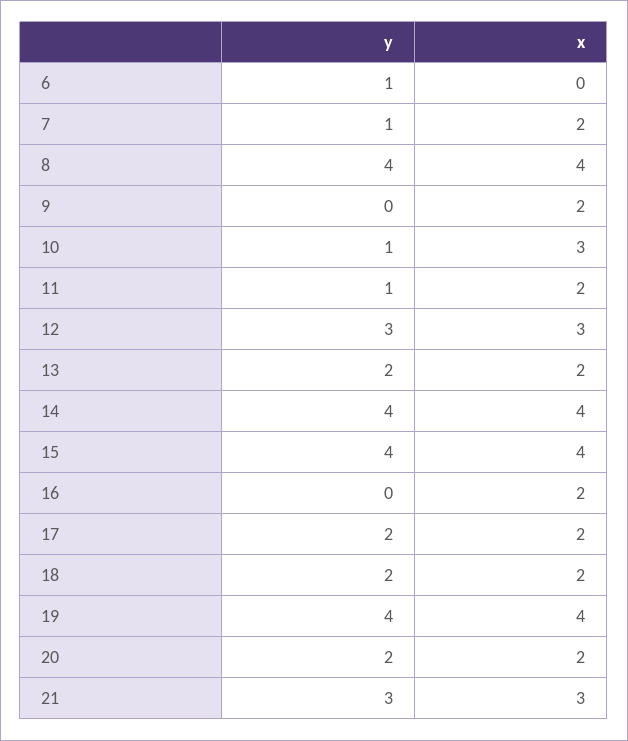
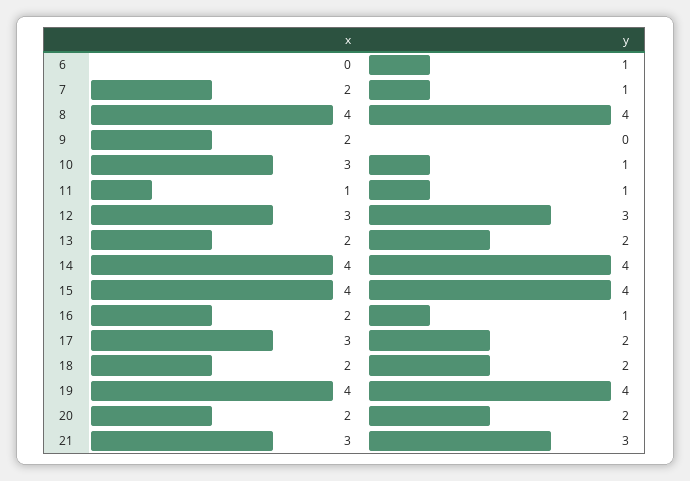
x, 11: 2 -> 1
y, 16: 0 -> 1
x, 17: 2 -> 3

